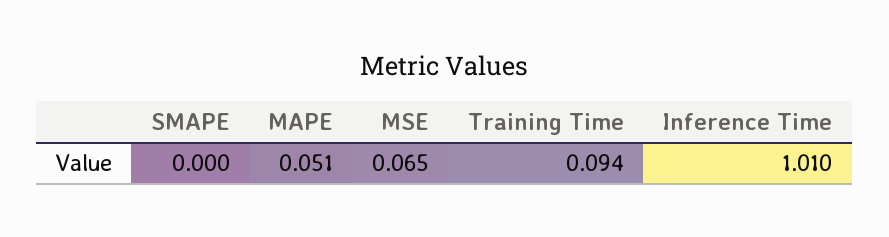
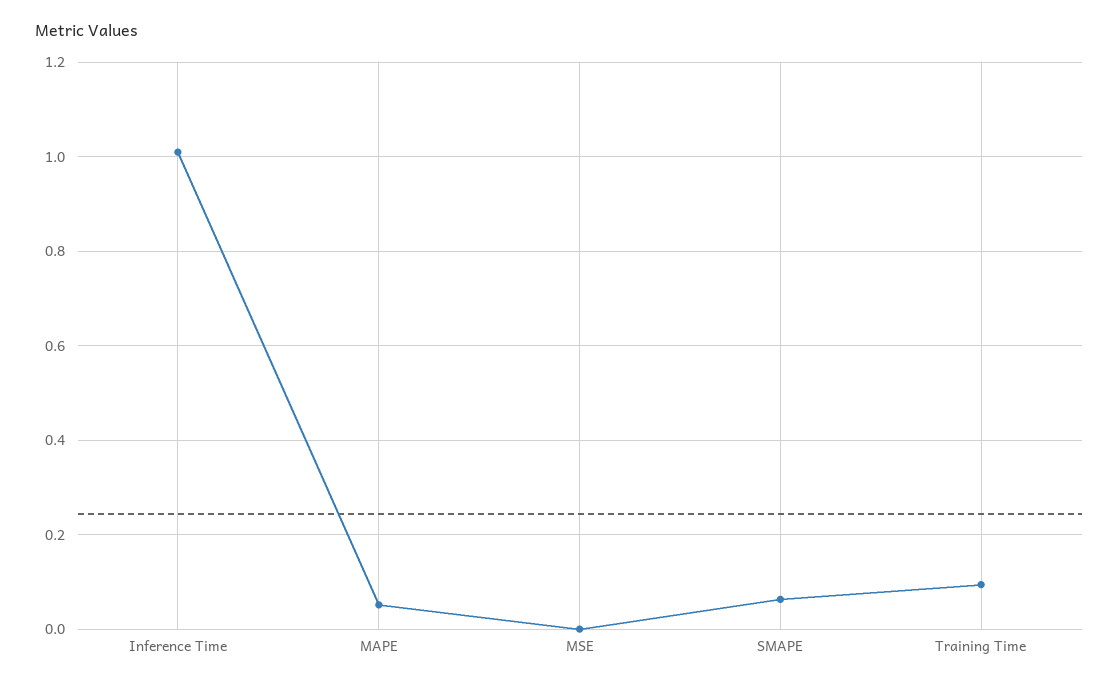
SMAPE: 0 -> 0.06
MSE: 0.065 -> 0

